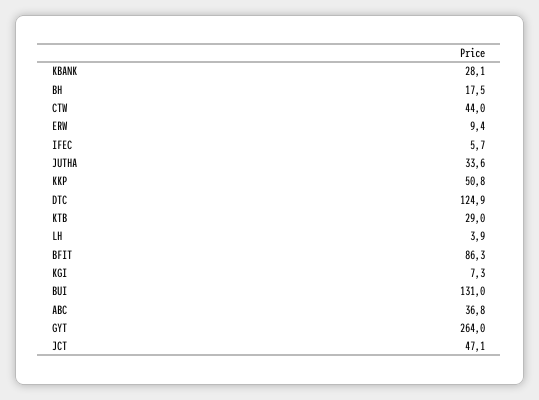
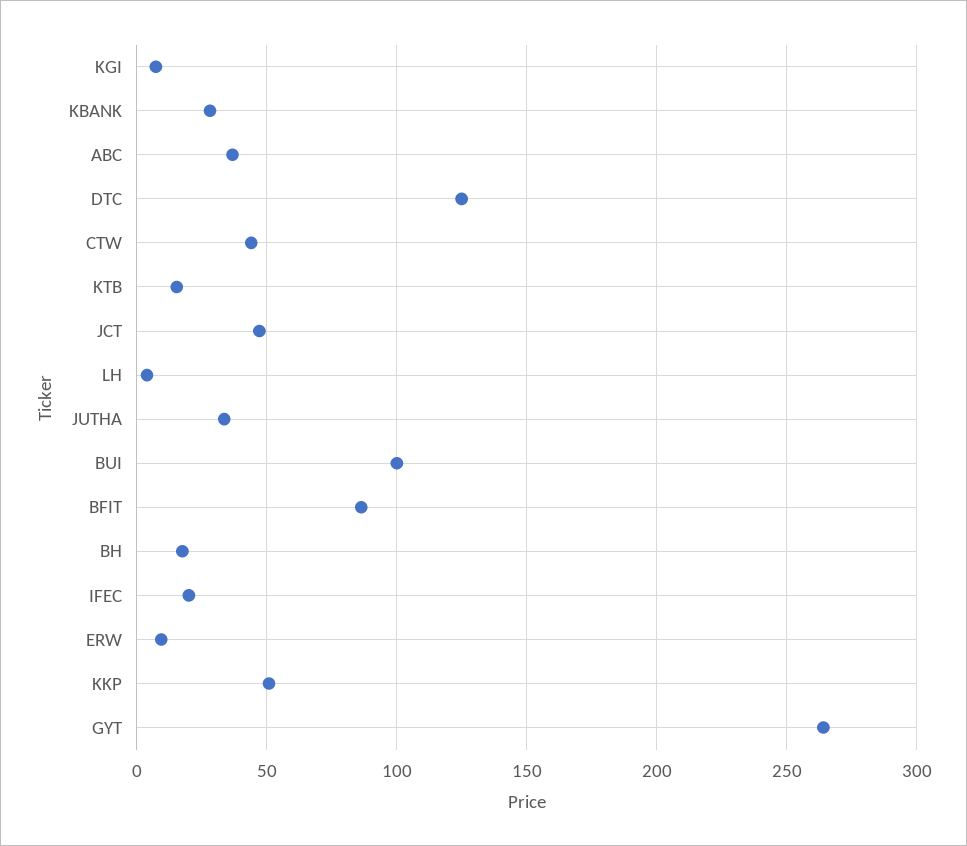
IFEC: 5.7 -> 20
KTB: 29 -> 15
BUI: 131 -> 100

